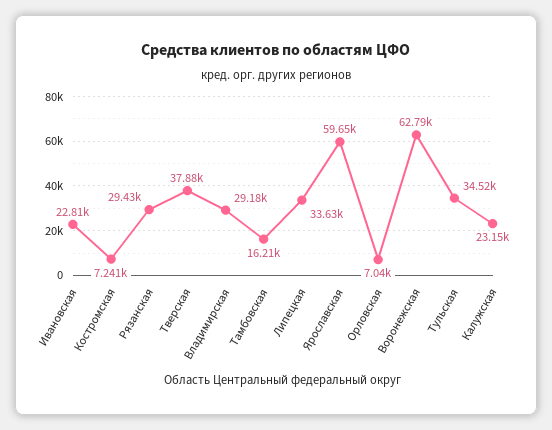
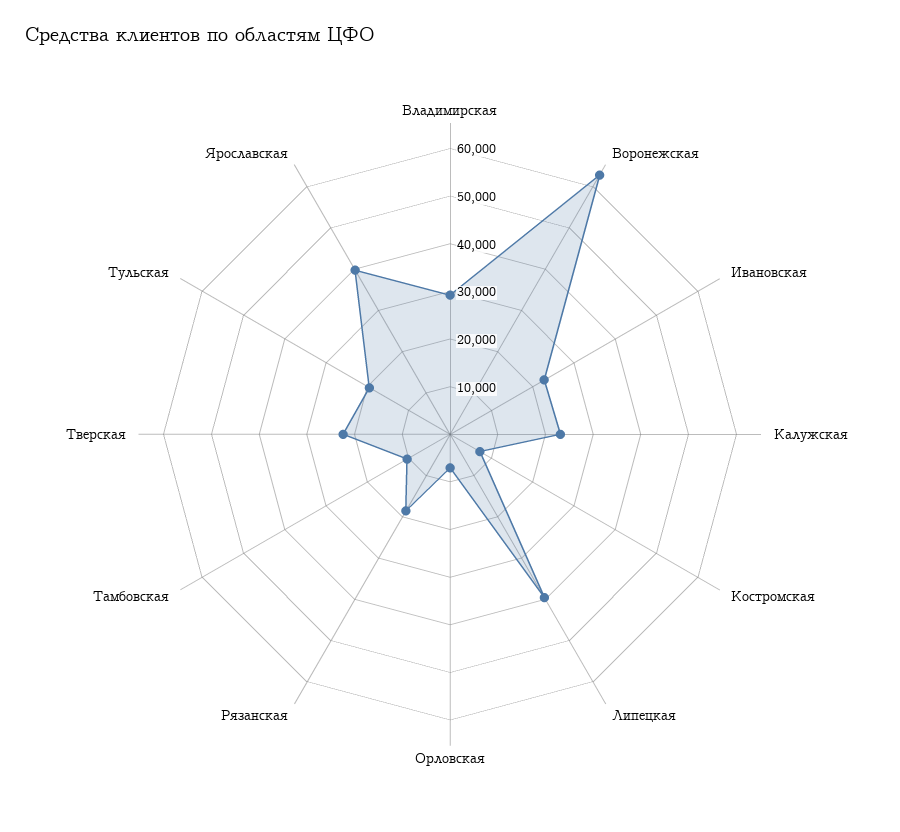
Рязанская: 29430 -> 18000
Тверская: 37880 -> 22000
Тамбовская: 16210 -> 10000
Липецкая: 33630 -> 40000
Ярославская: 59650 -> 40000
Тульская: 34520 -> 20000

